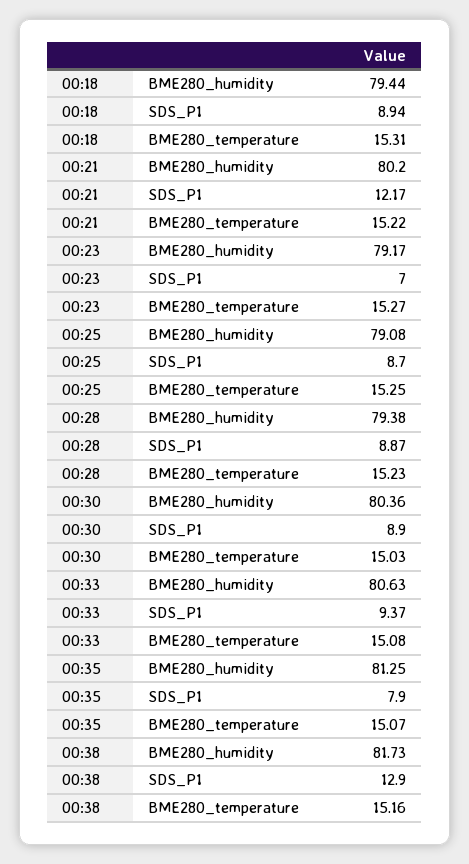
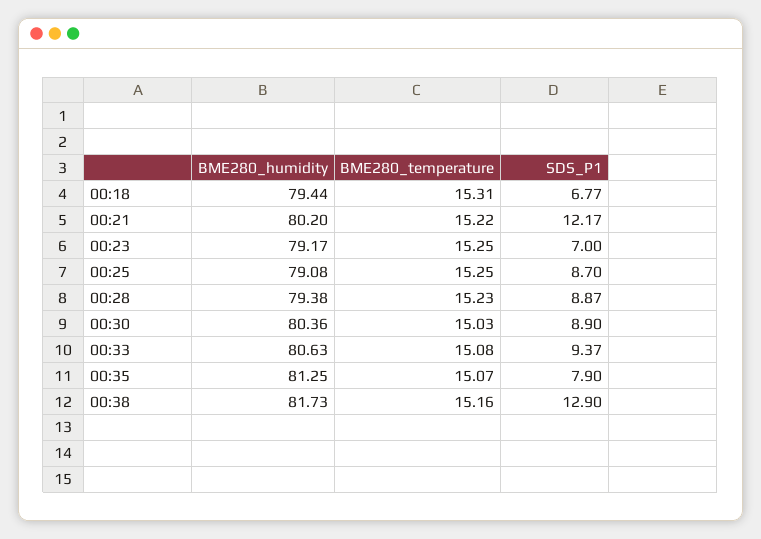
00:18, SDS_P1: 8.94 -> 6.77
00:23, BME280_temperature: 15.27 -> 15.25

